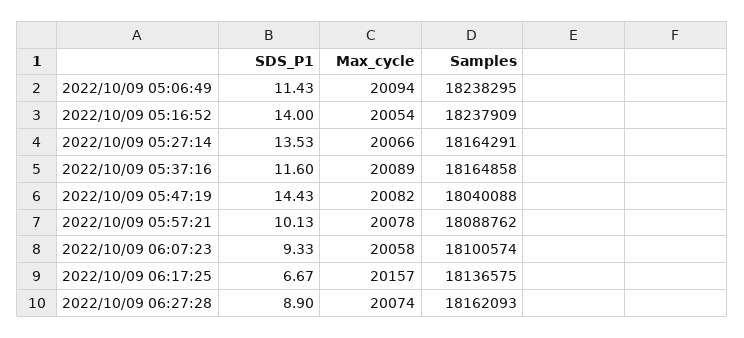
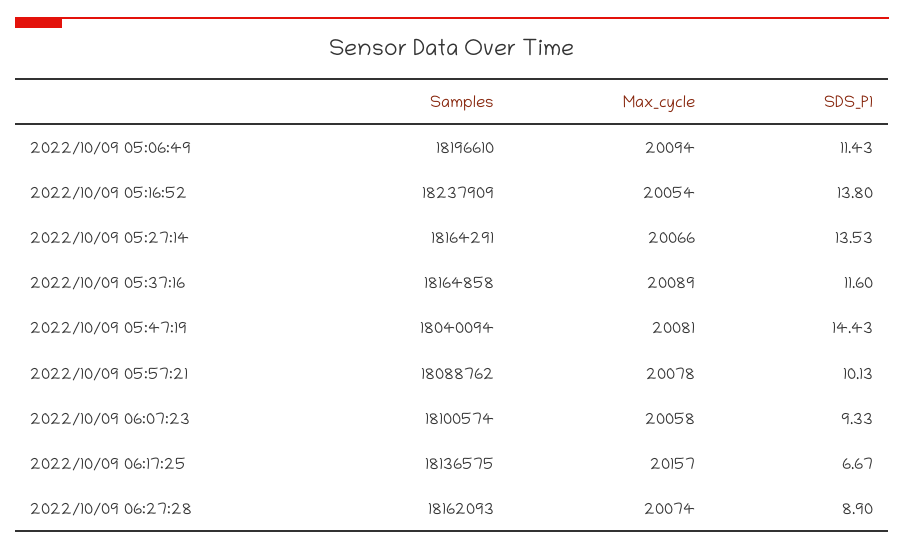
Samples, 2022/10/09 05:06:49: 18238295 -> 18196610
SDS_P1, 2022/10/09 05:16:52: 14 -> 13.8
Max_cycle, 2022/10/09 05:47:19: 20082 -> 20081
Samples, 2022/10/09 05:47:19: 18040088 -> 18040094

